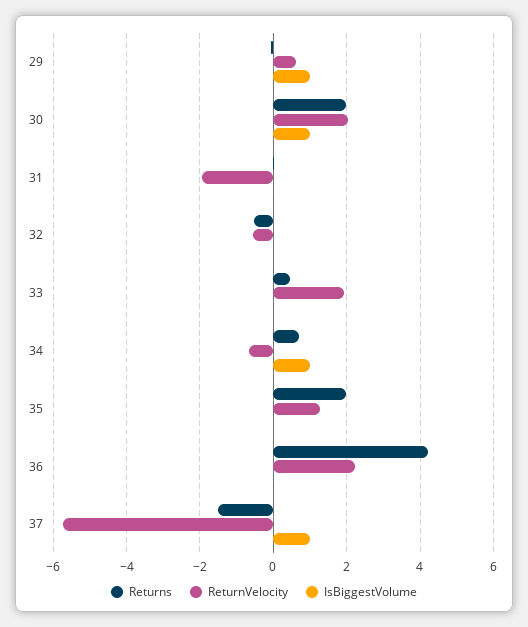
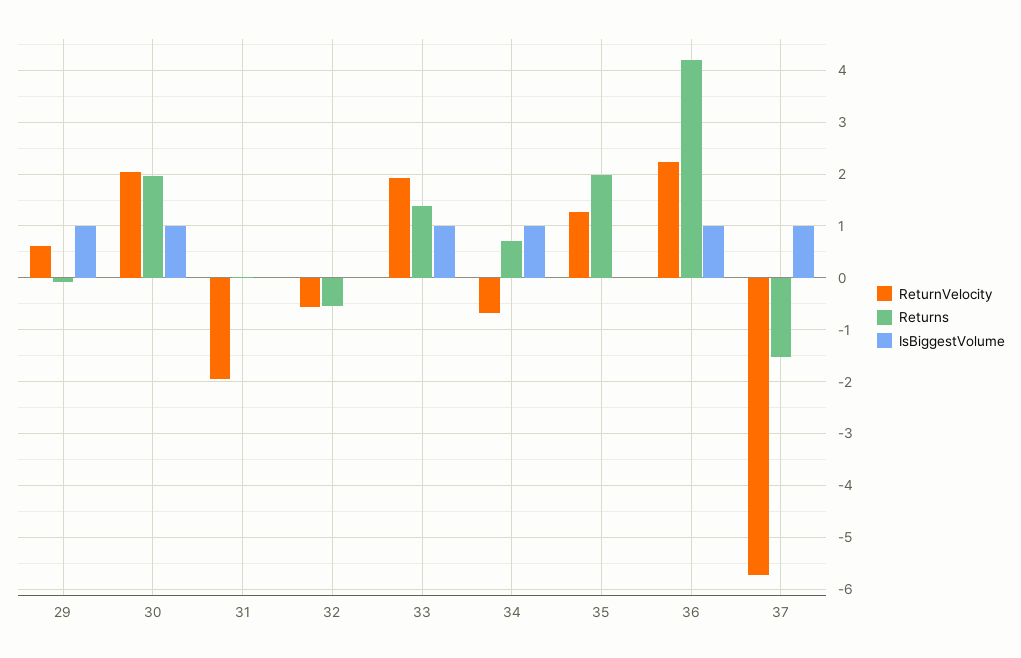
Returns, 33: 0.4 -> 1.4
IsBiggestVolume, 33: 0 -> 1
IsBiggestVolume, 36: 0 -> 1

